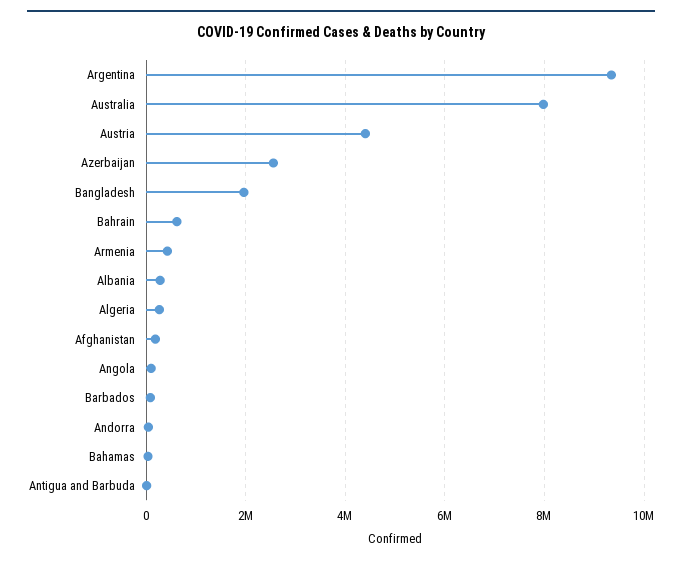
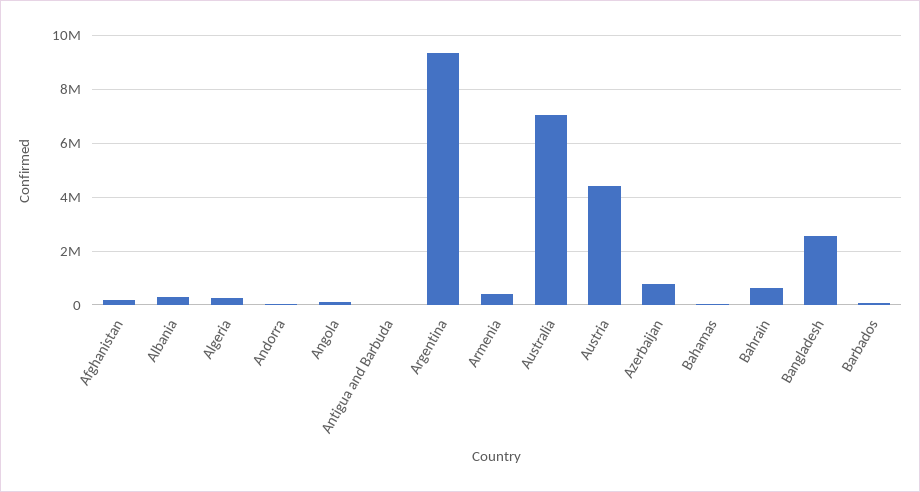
Australia: 8000000 -> 7000000
Azerbaijan: 2600000 -> 750000
Bangladesh: 2000000 -> 2500000

